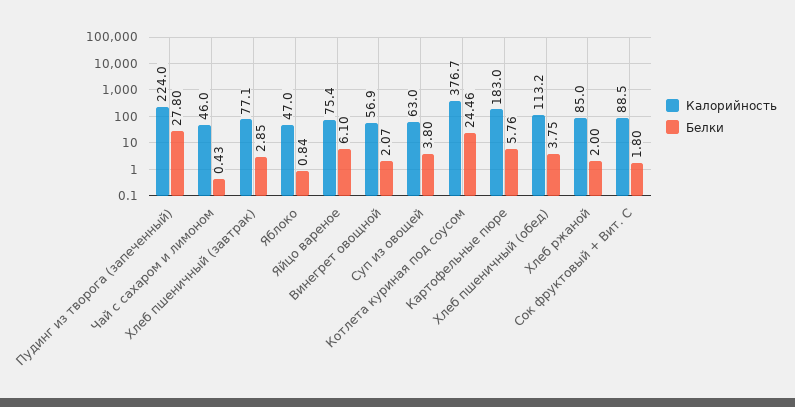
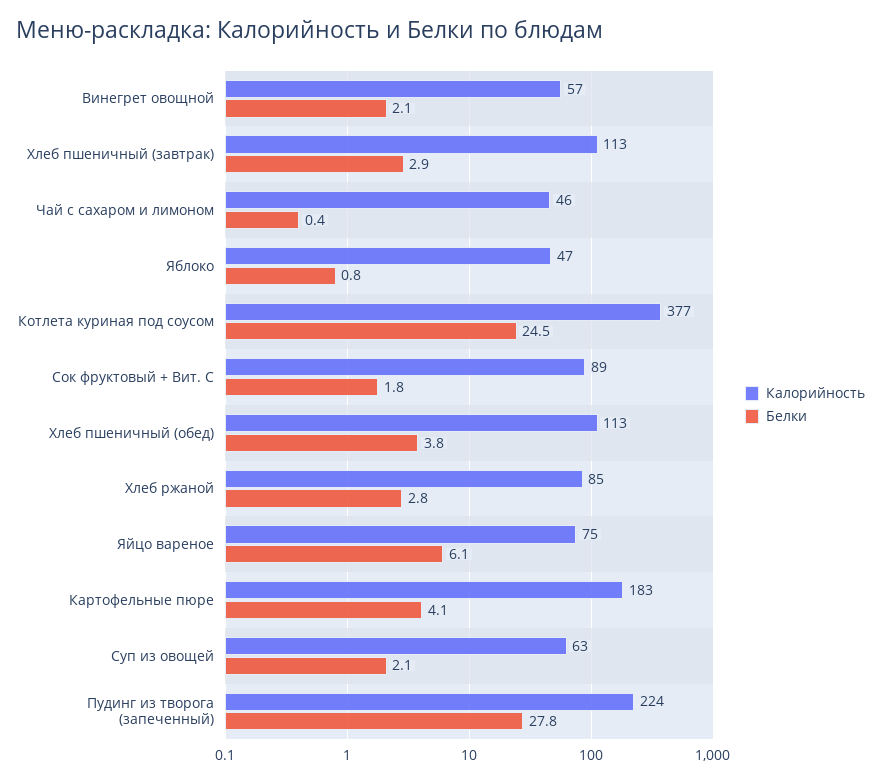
Калорийность, Хлеб пшеничный (завтрак): 77.1 -> 113
Белки, Суп из овощей: 3.8 -> 2.1
Белки, Картофельные пюре: 5.76 -> 4.1
Белки, Хлеб ржаной: 2 -> 2.8

